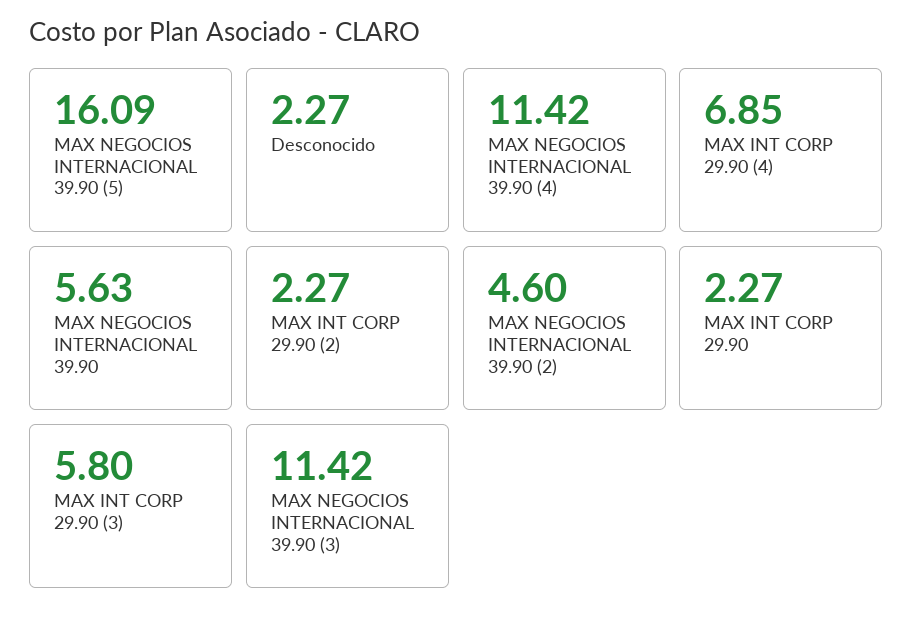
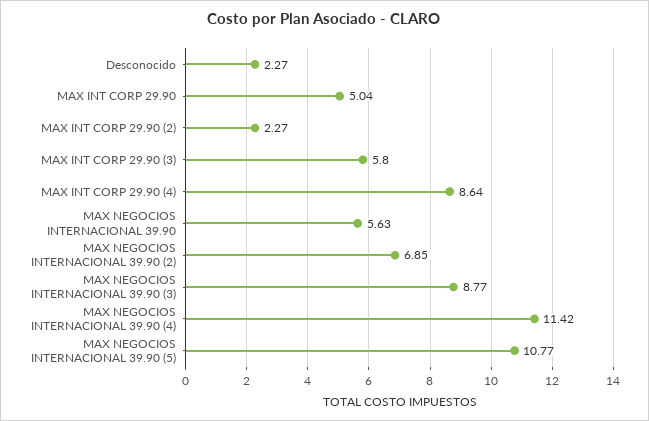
MAX NEGOCIOS INTERNACIONAL 39.90 (5): 16.09 -> 10.77
MAX INT CORP 29.90 (4): 6.85 -> 8.64
MAX NEGOCIOS INTERNACIONAL 39.90 (2): 4.6 -> 6.85
MAX INT CORP 29.90: 2.27 -> 5.04
MAX NEGOCIOS INTERNACIONAL 39.90 (3): 11.42 -> 8.77

